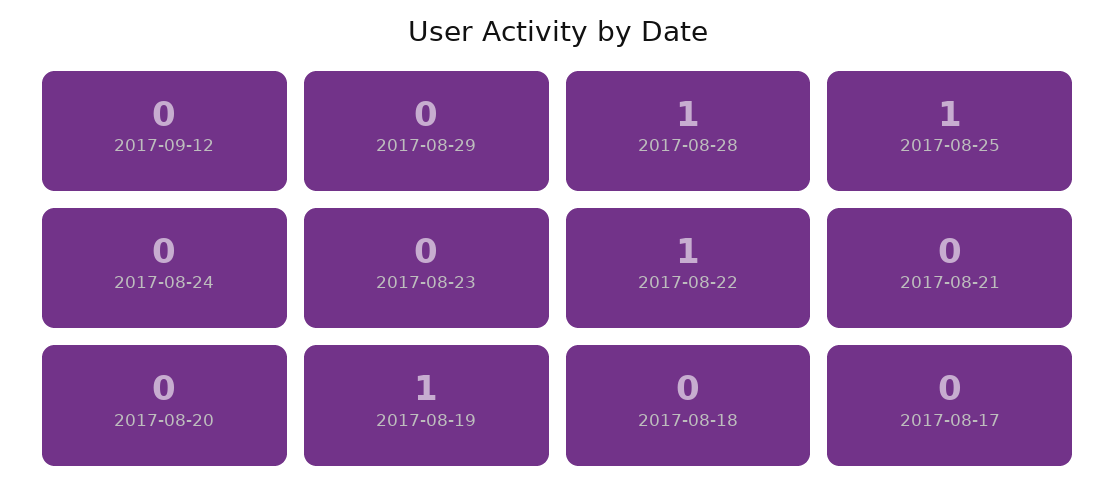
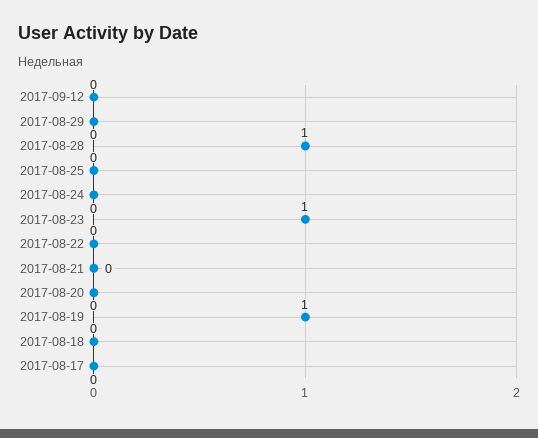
2017-08-25: 1 -> 0
2017-08-23: 0 -> 1
2017-08-22: 1 -> 0

